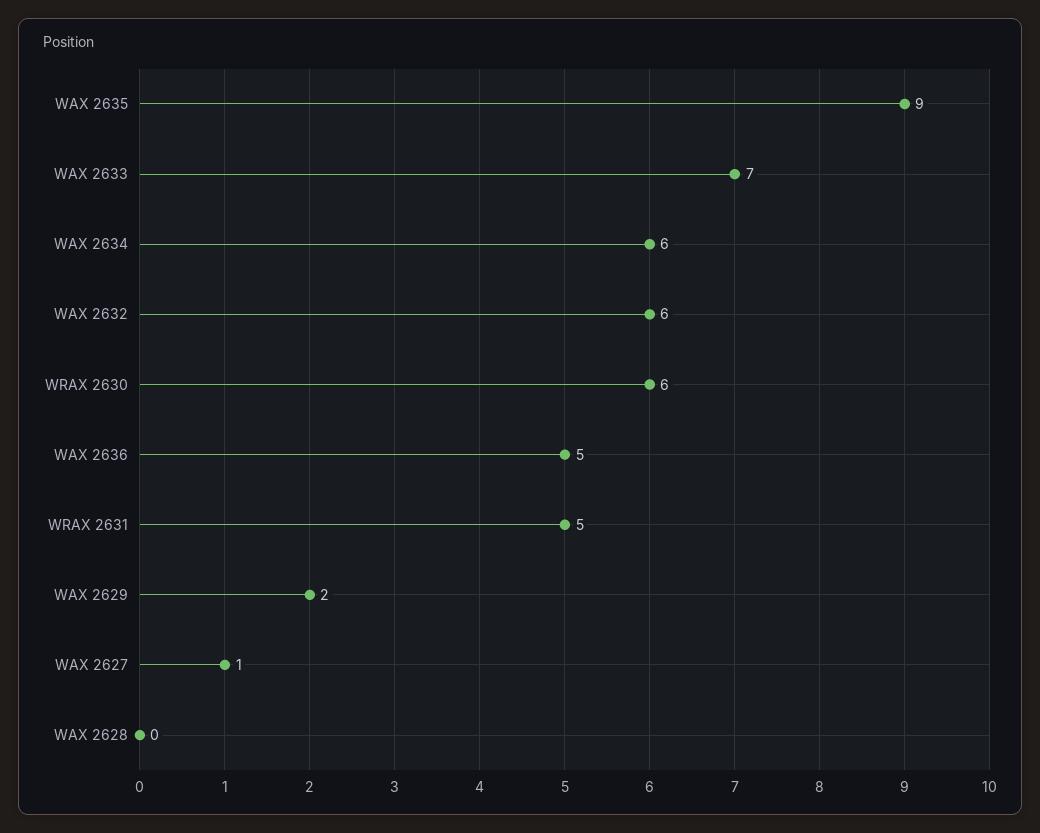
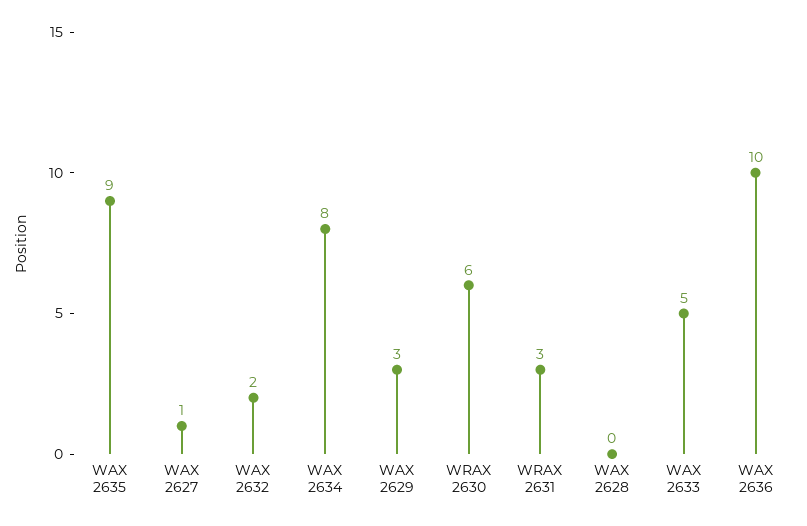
WAX 2633: 7 -> 5
WAX 2634: 6 -> 8
WAX 2632: 6 -> 2
WAX 2636: 5 -> 10
WRAX 2631: 5 -> 3
WAX 2629: 2 -> 3

